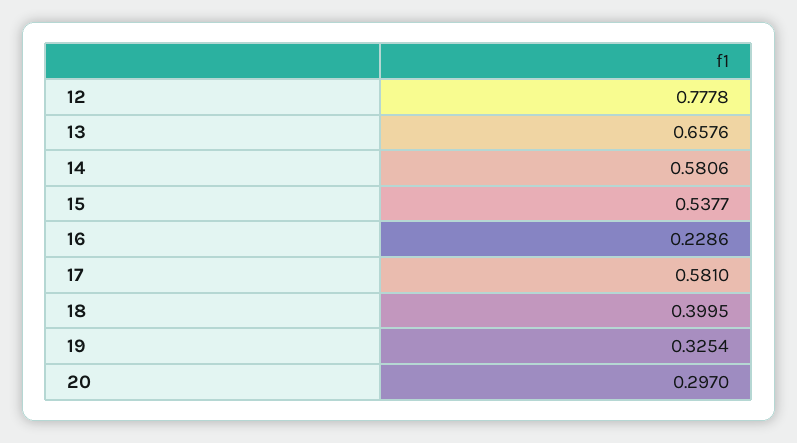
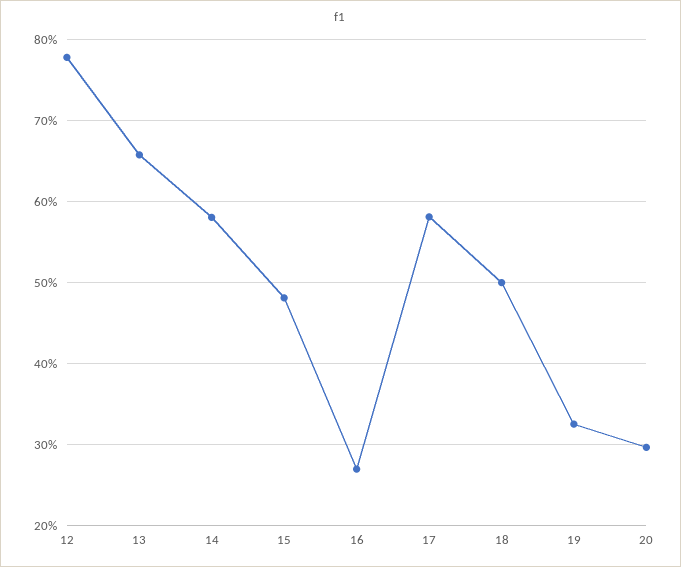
15: 0.5377 -> 0.48
16: 0.2286 -> 0.27
18: 0.3995 -> 0.5

